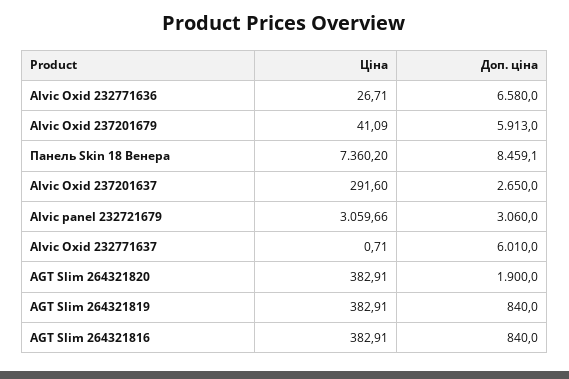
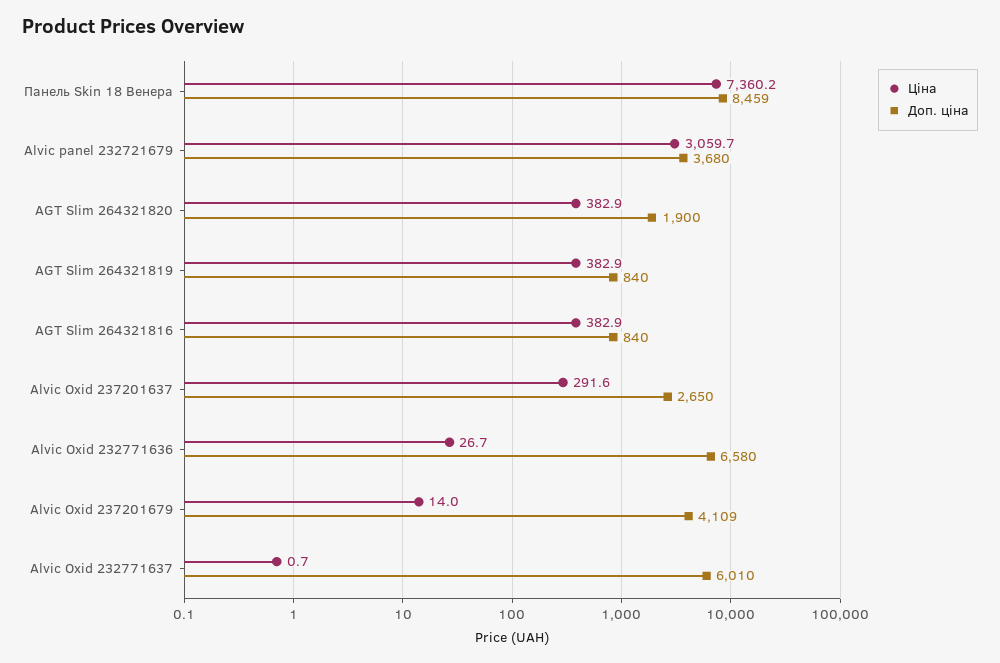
Ціна, Alvic Oxid 237201679: 41.09 -> 14
Доп. ціна, Alvic Oxid 237201679: 5913 -> 4109
Доп. ціна, Alvic panel 232721679: 3060 -> 3680

